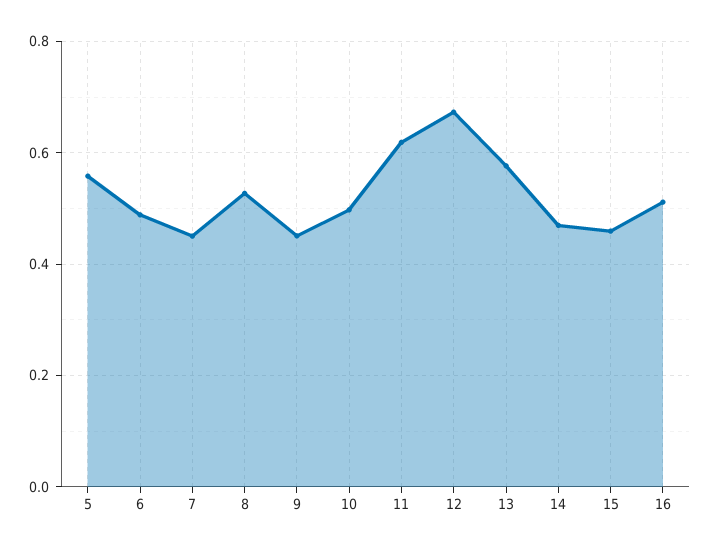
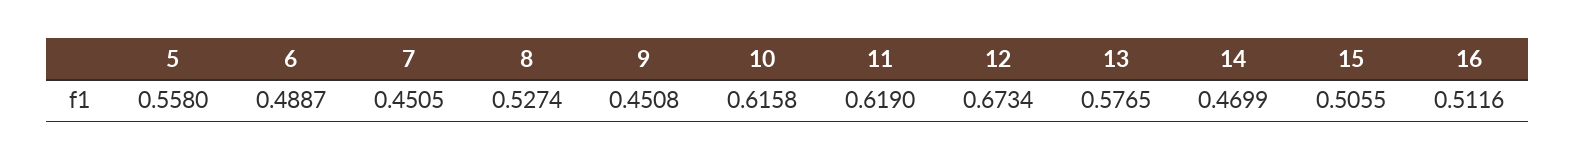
10: 0.5 -> 0.6158
15: 0.46 -> 0.5055

